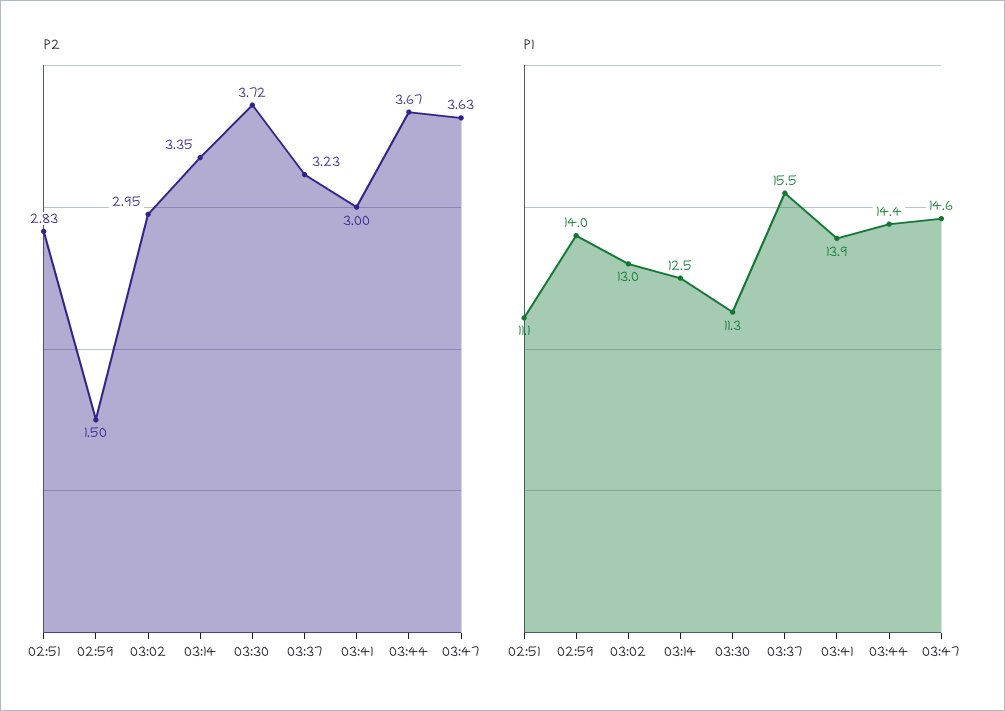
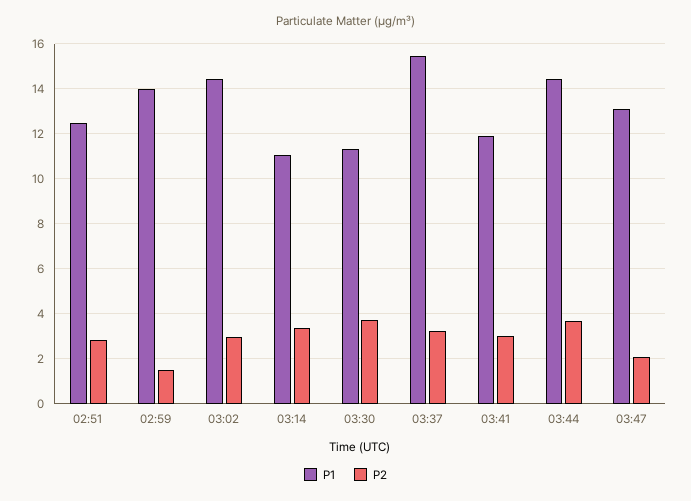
P2, 03:47: 3.63 -> 2
P1, 02:51: 11.1 -> 12.5
P1, 03:02: 13 -> 14.5
P1, 03:14: 12.5 -> 11
P1, 03:41: 13.9 -> 12
P1, 03:47: 14.6 -> 13

